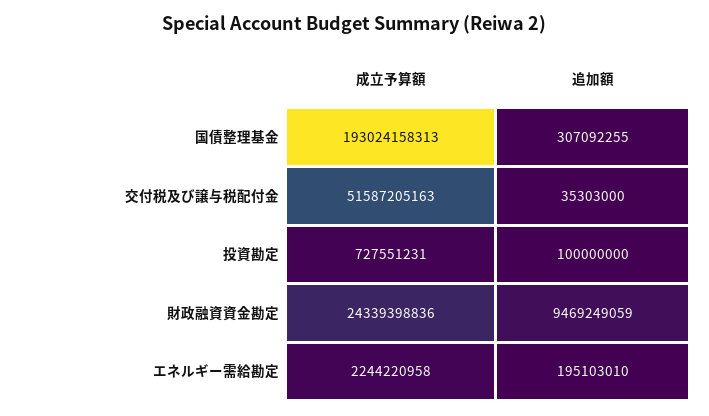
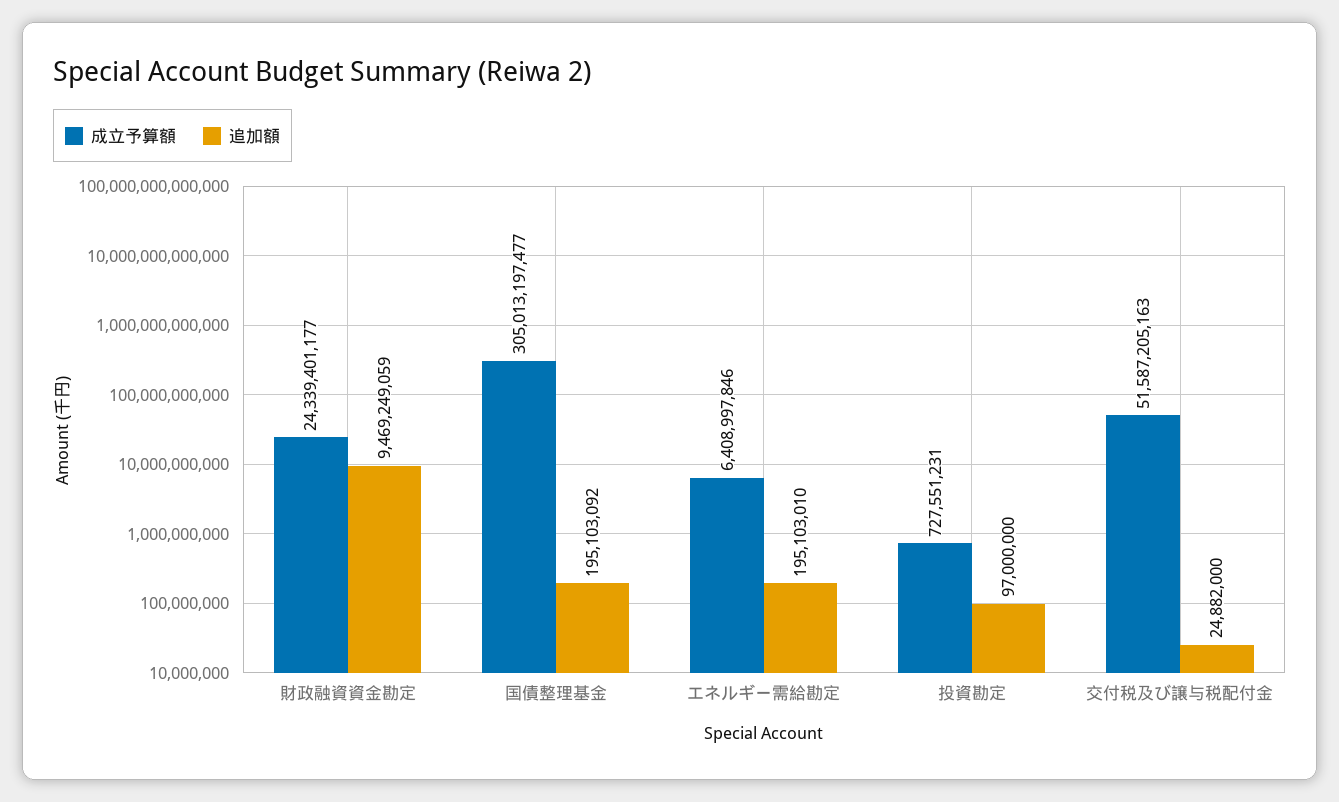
成立予算額, 国債整理基金: 193024158313 -> 305013197477
追加額, 国債整理基金: 307092255 -> 195103092
追加額, 交付税及び譲与税配付金: 35303000 -> 24882000
追加額, 投資勘定: 100000000 -> 97000000
成立予算額, 財政融資資金勘定: 24339398836 -> 24339401177
成立予算額, エネルギー需給勘定: 2244220958 -> 6408997846

